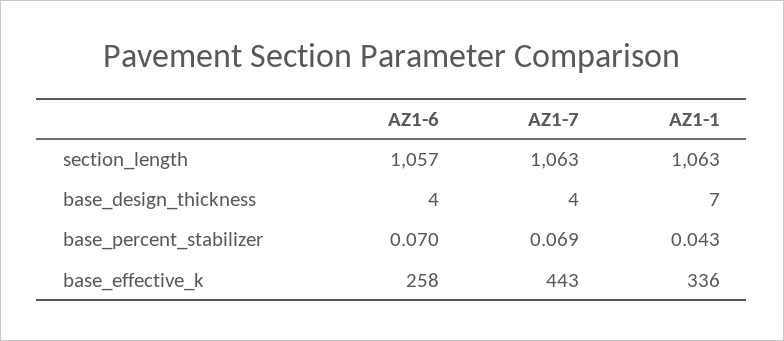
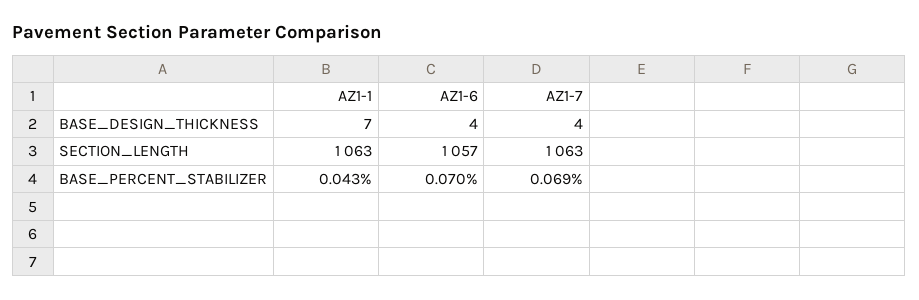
AZ1-6, base_effective_k: 258 -> none
AZ1-7, base_effective_k: 443 -> none
AZ1-1, base_effective_k: 336 -> none

